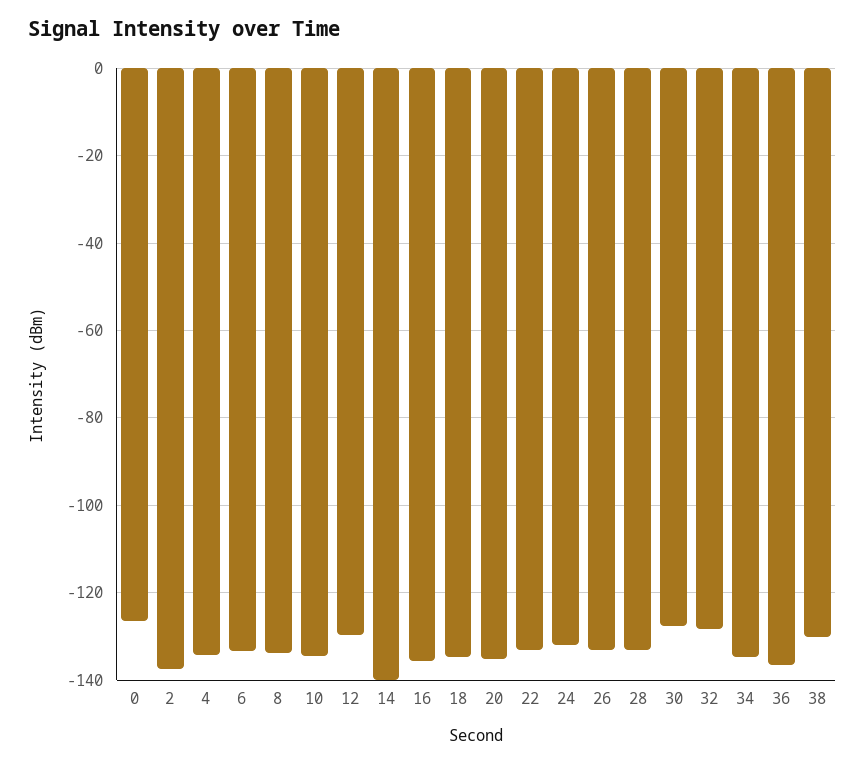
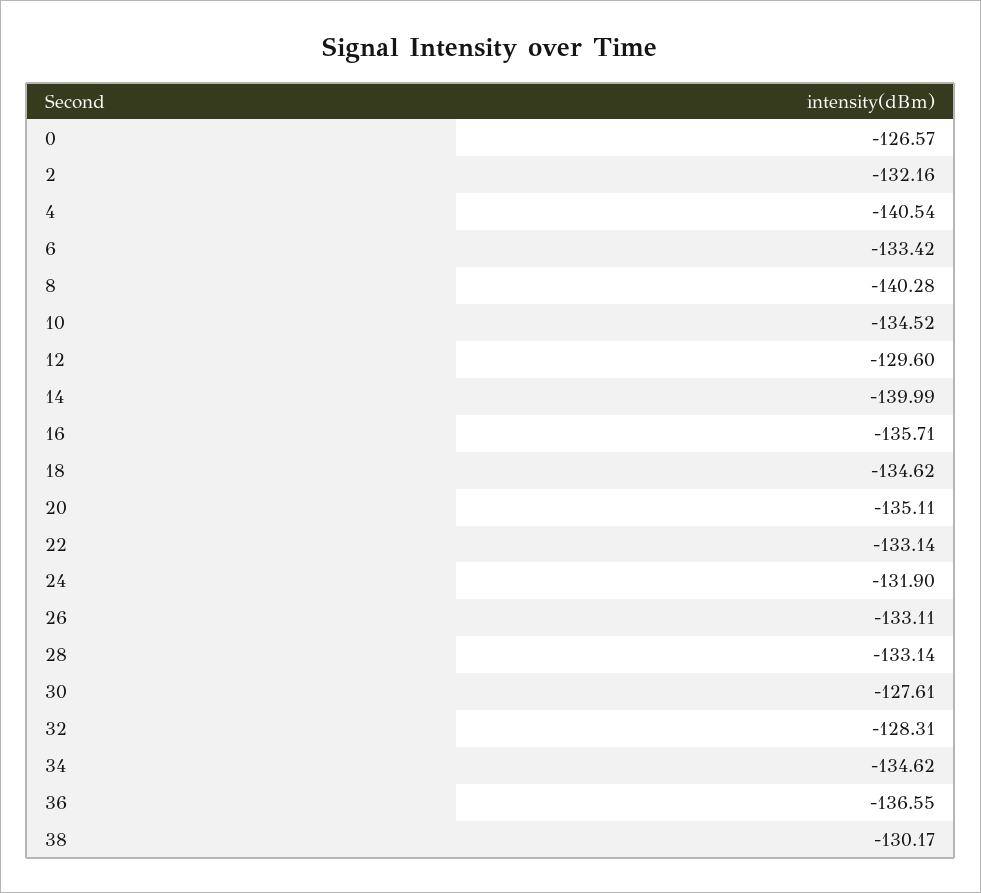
2: -138 -> -132.16
4: -134 -> -140.54
8: -134 -> -140.28

